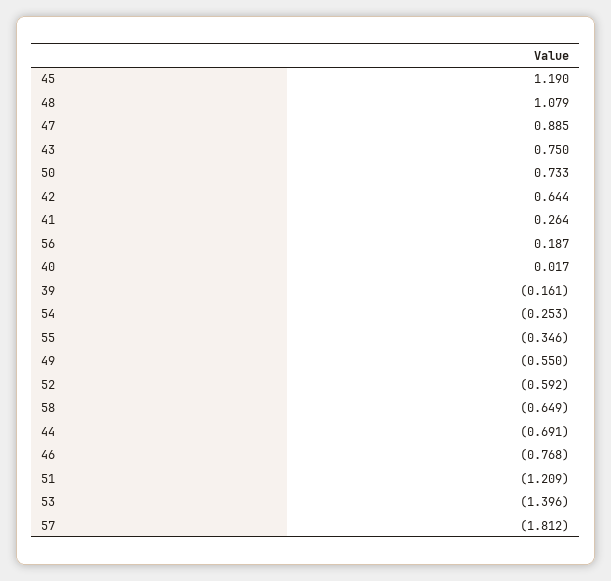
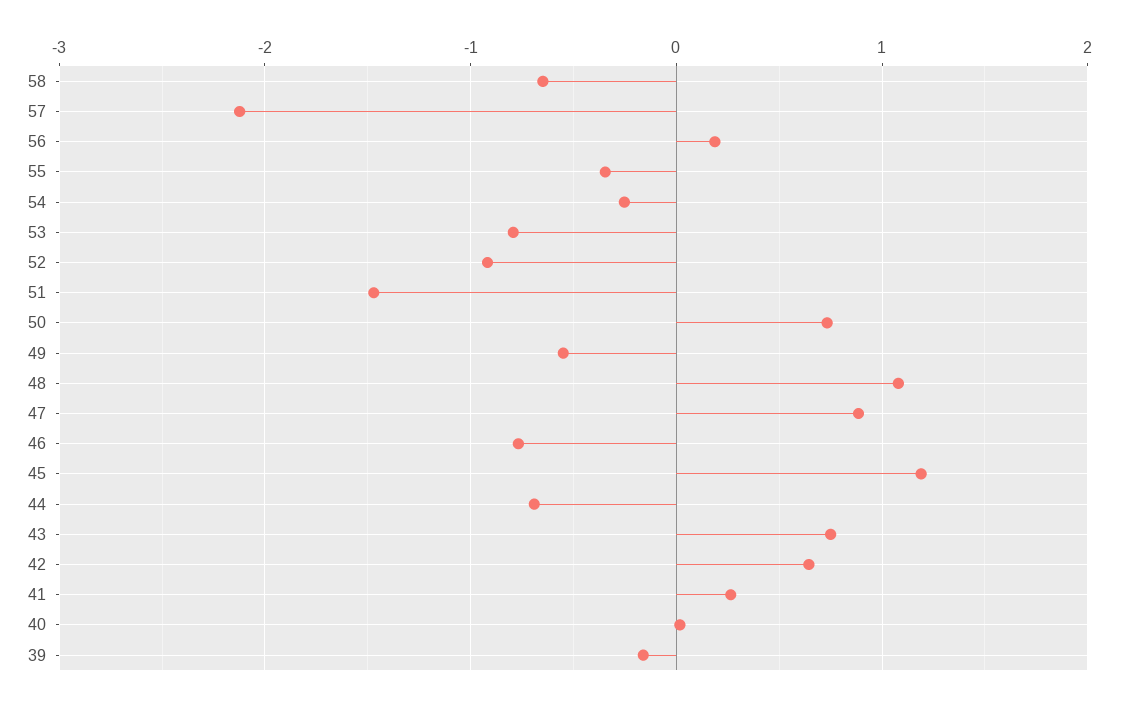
52: -0.592 -> -0.9
51: -1.209 -> -1.5
53: -1.396 -> -0.8
57: -1.812 -> -2.1

